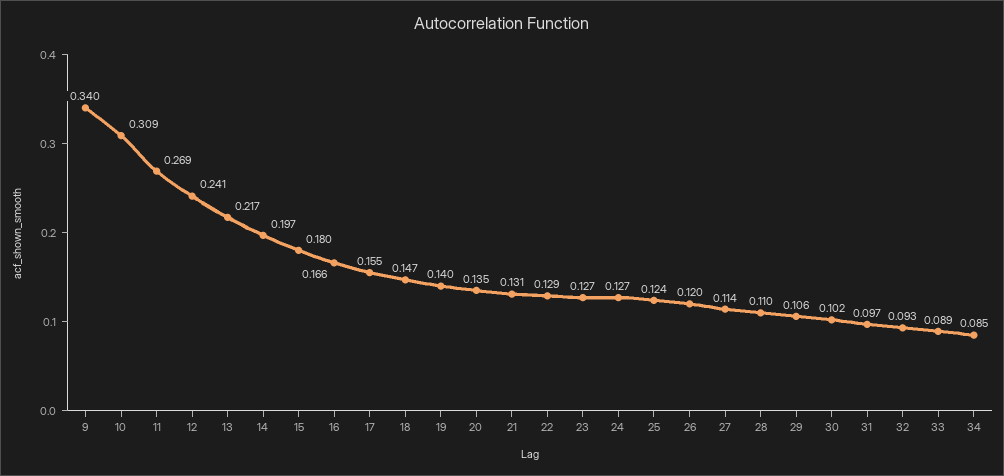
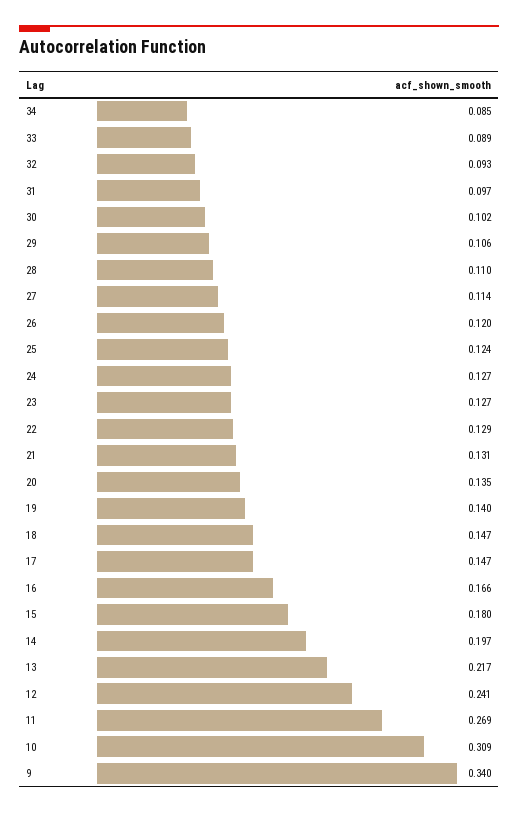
17: 0.155 -> 0.147

